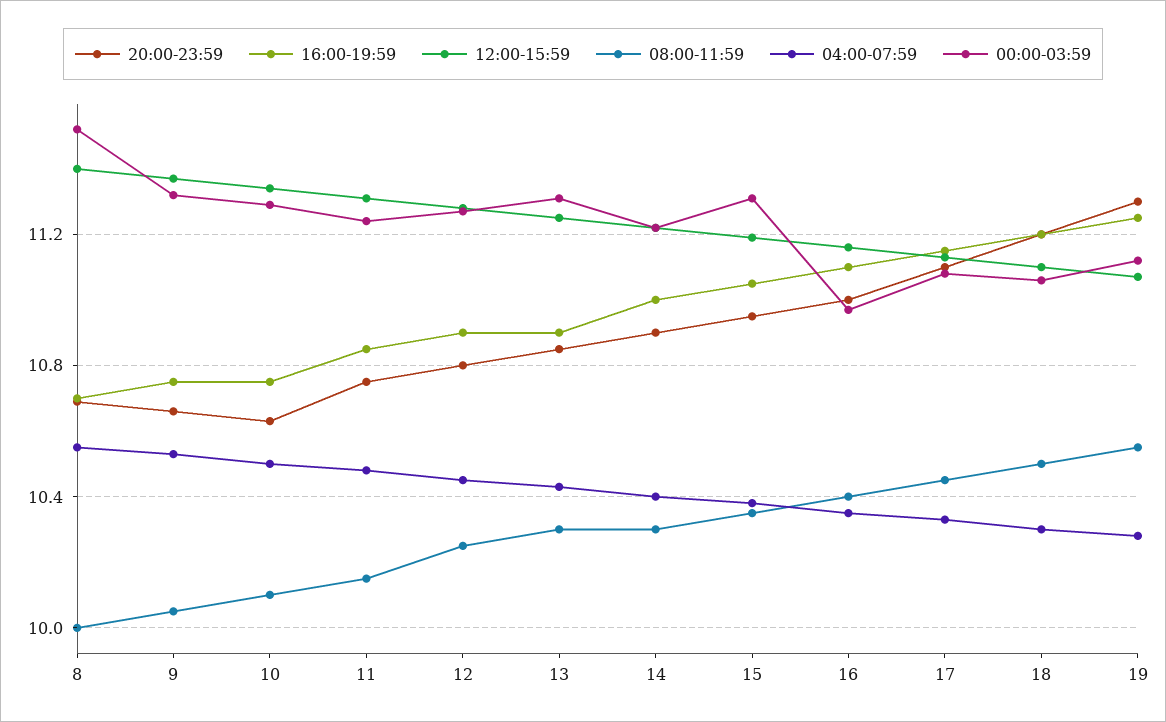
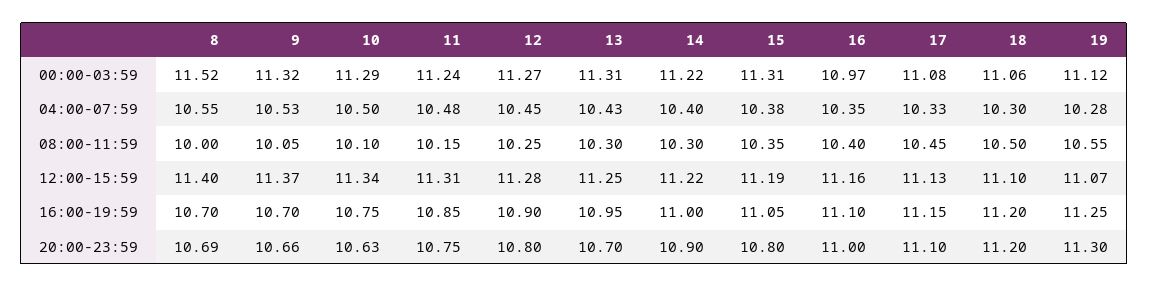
16:00-19:59, 9: 10.75 -> 10.7
20:00-23:59, 13: 10.85 -> 10.7
16:00-19:59, 13: 10.9 -> 10.95
20:00-23:59, 15: 10.95 -> 10.8

